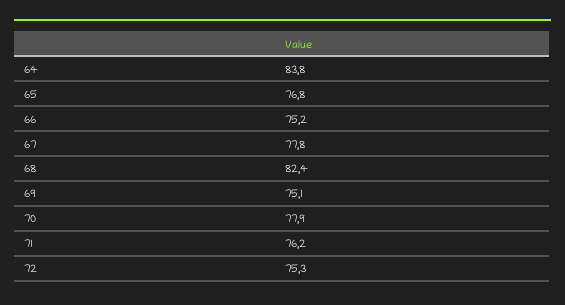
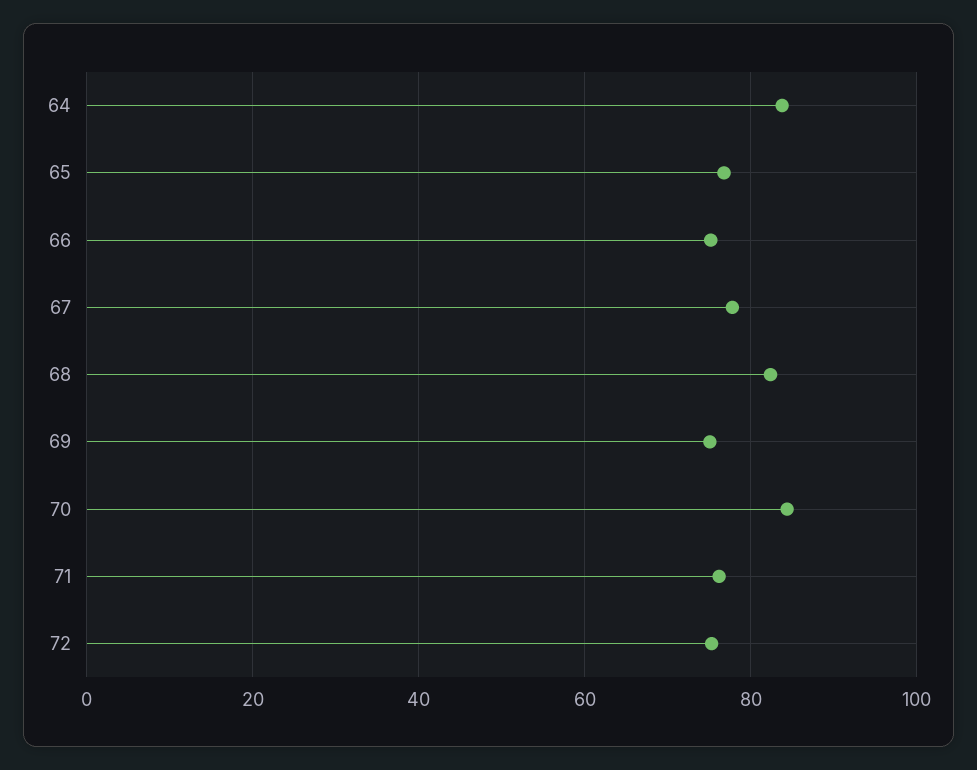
70: 77.9 -> 84

